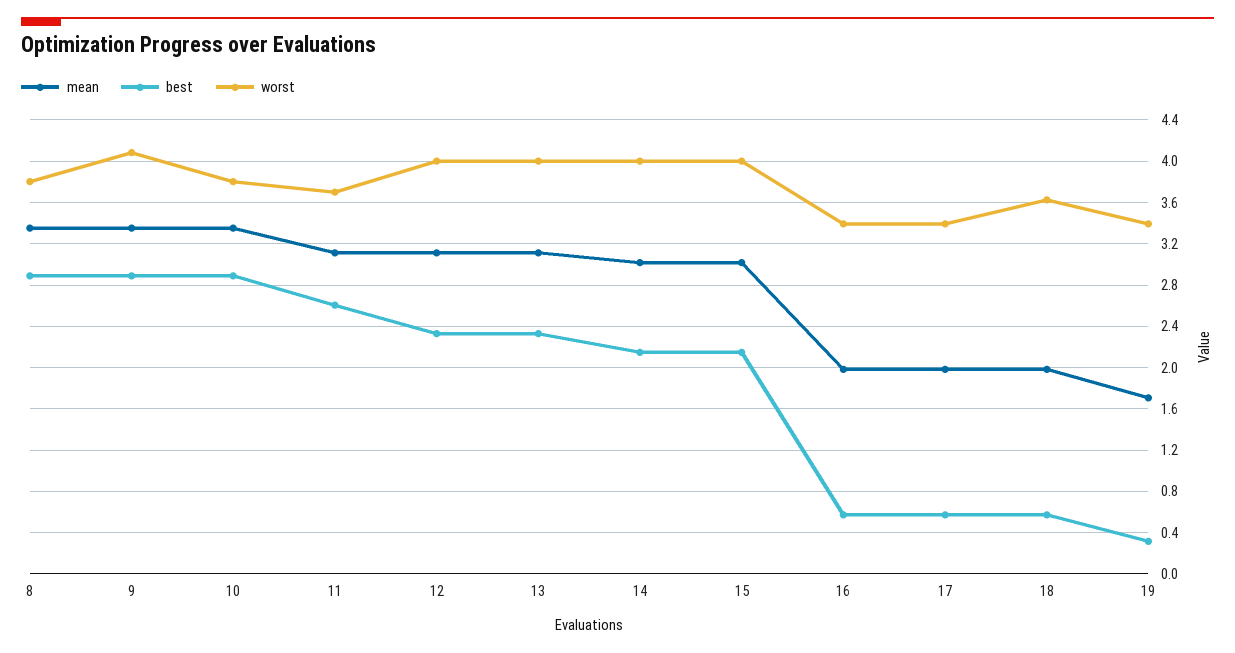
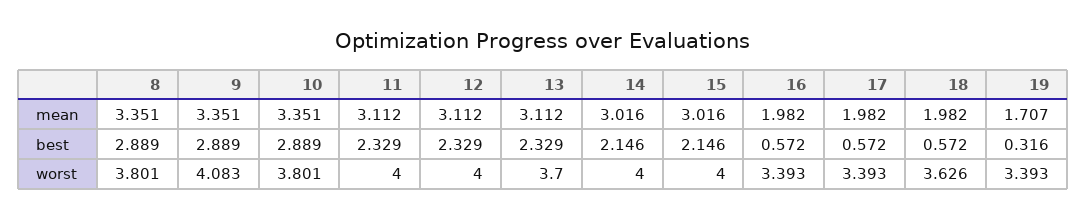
best, 11: 2.6 -> 2.329
worst, 11: 3.7 -> 4
worst, 13: 4 -> 3.7

